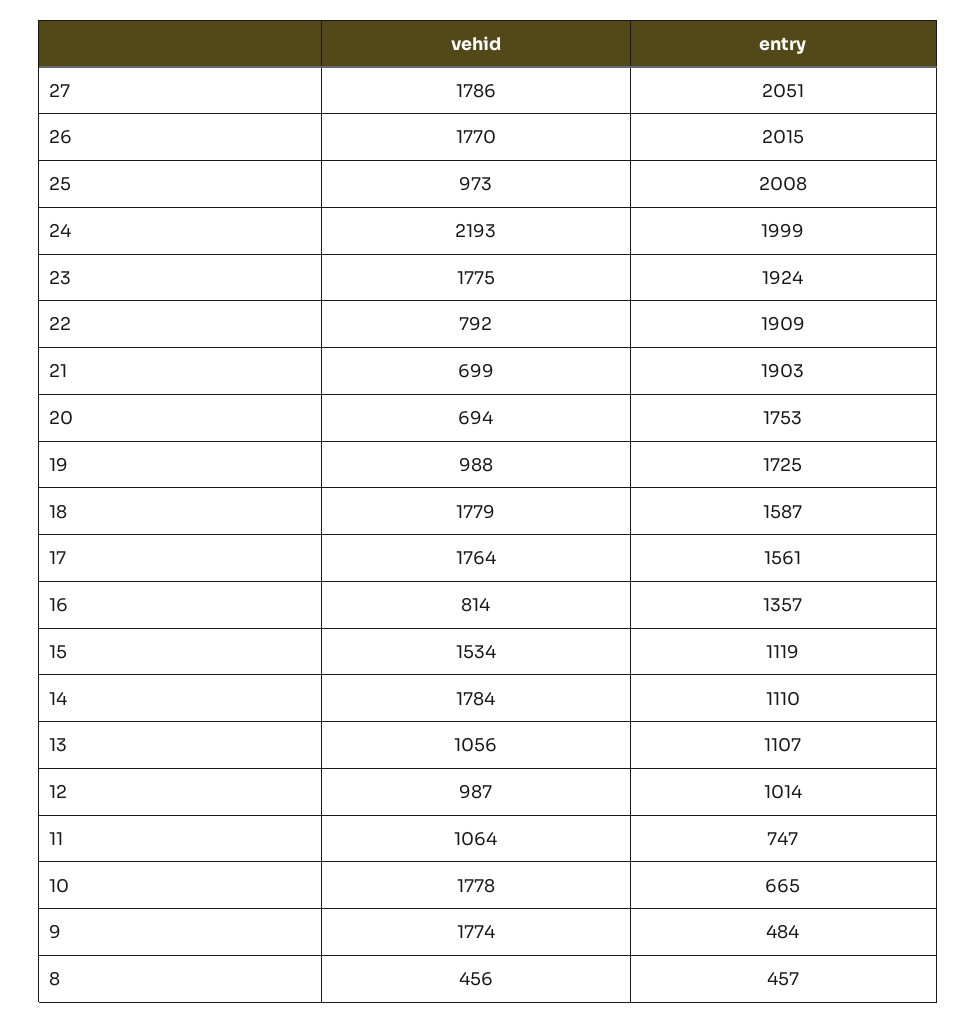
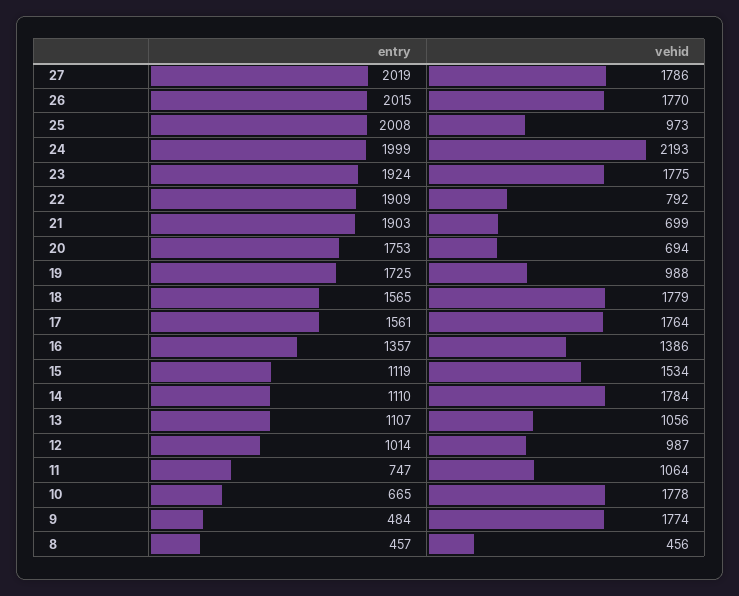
entry, 27: 2051 -> 2019
entry, 18: 1587 -> 1565
vehid, 16: 814 -> 1386

